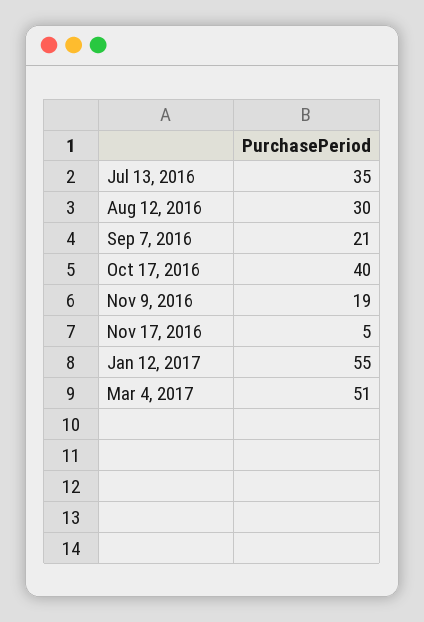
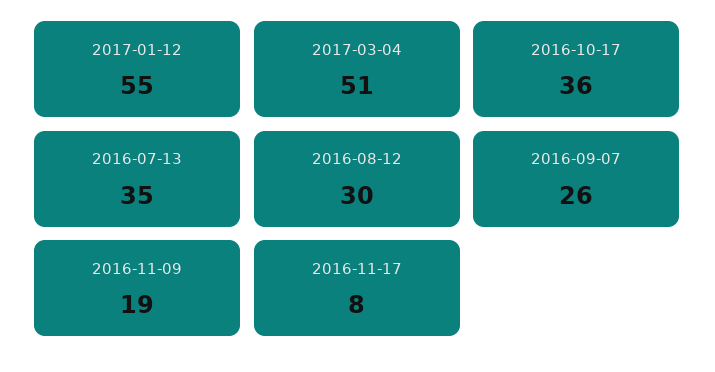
Sep 7, 2016: 21 -> 26
Oct 17, 2016: 40 -> 36
Nov 17, 2016: 5 -> 8

